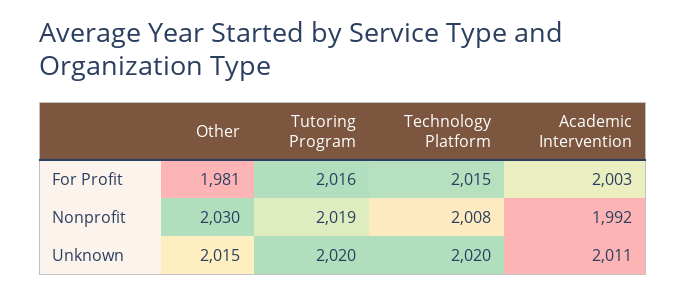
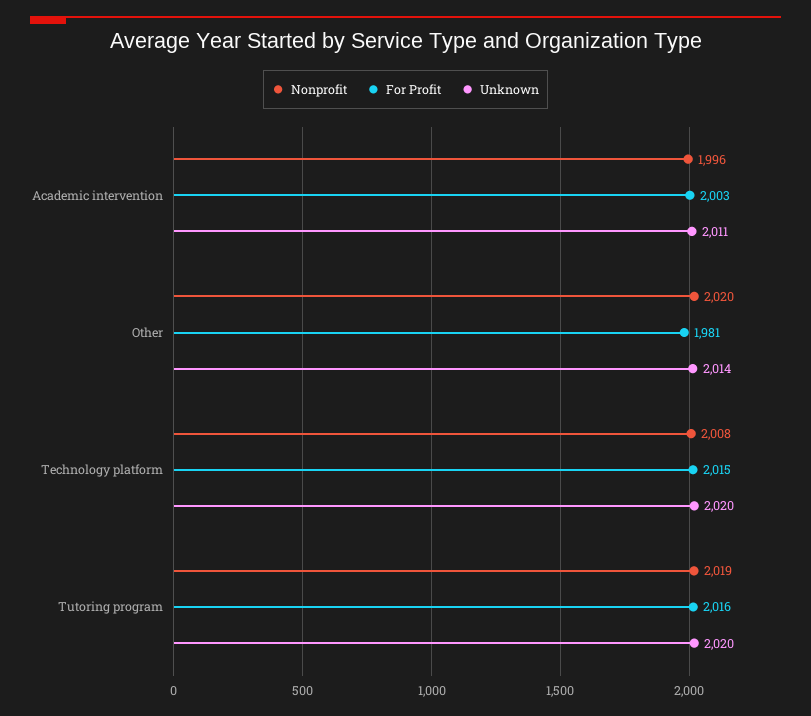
Nonprofit, Other: 2030 -> 2020
Nonprofit, Academic Intervention: 1992 -> 1996
Unknown, Other: 2015 -> 2014

